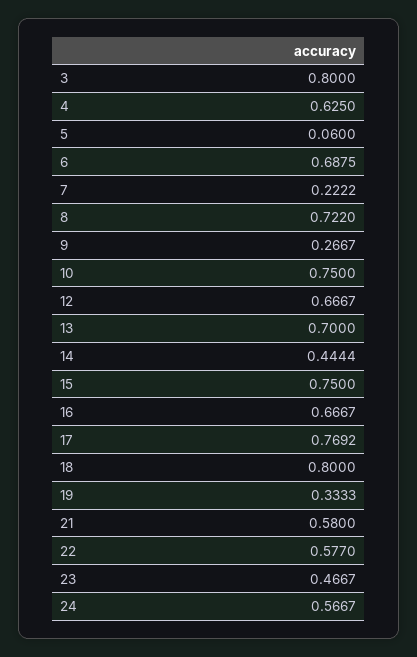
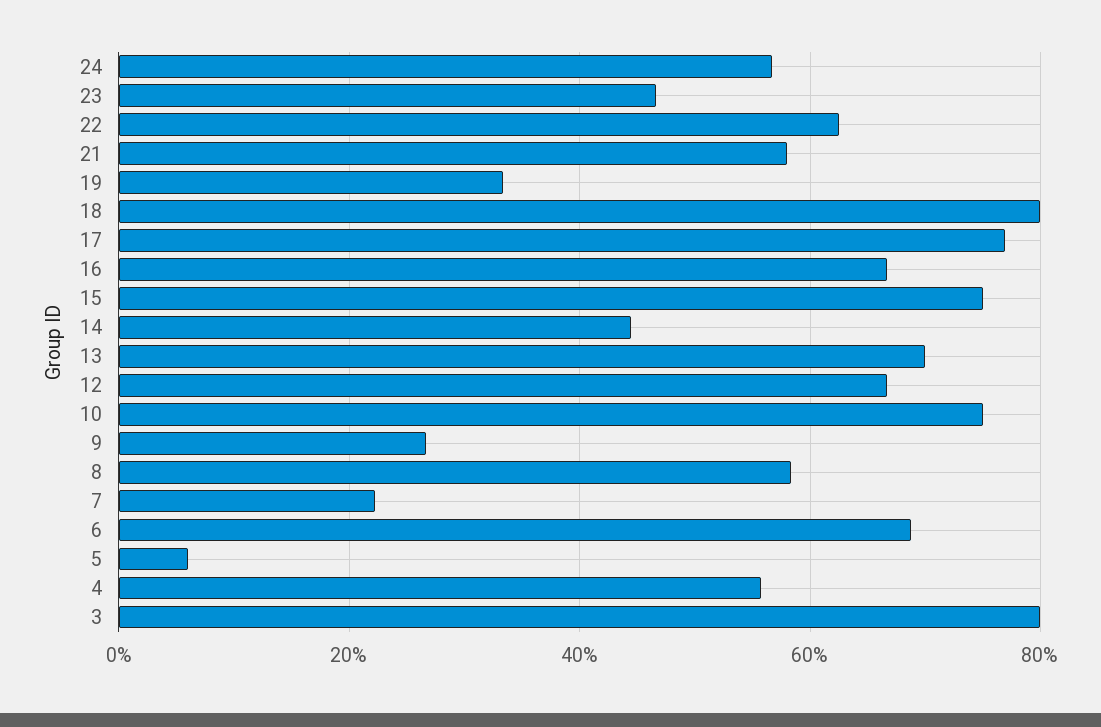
4: 0.625 -> 0.56
8: 0.722 -> 0.58
22: 0.577 -> 0.62

